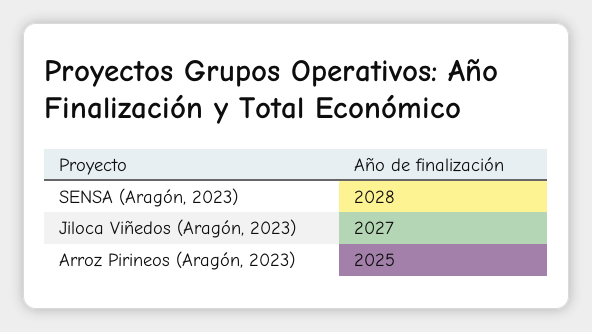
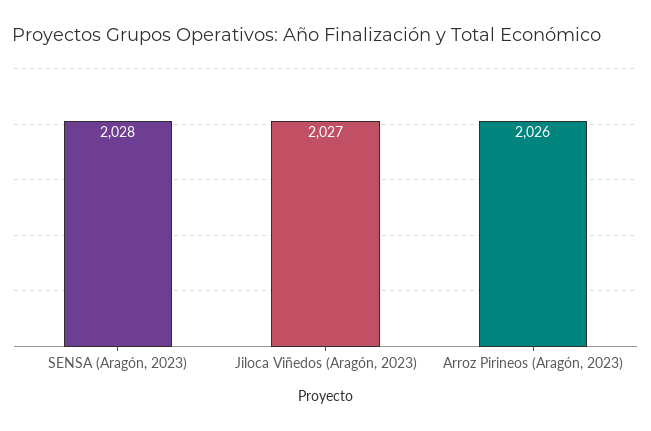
Arroz Pirineos (Aragón, 2023): 2025 -> 2026

